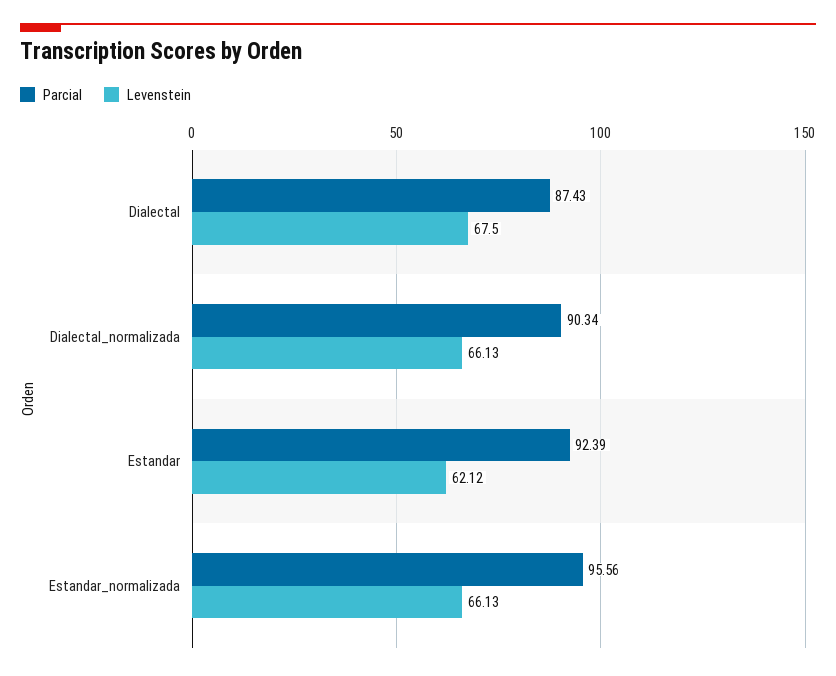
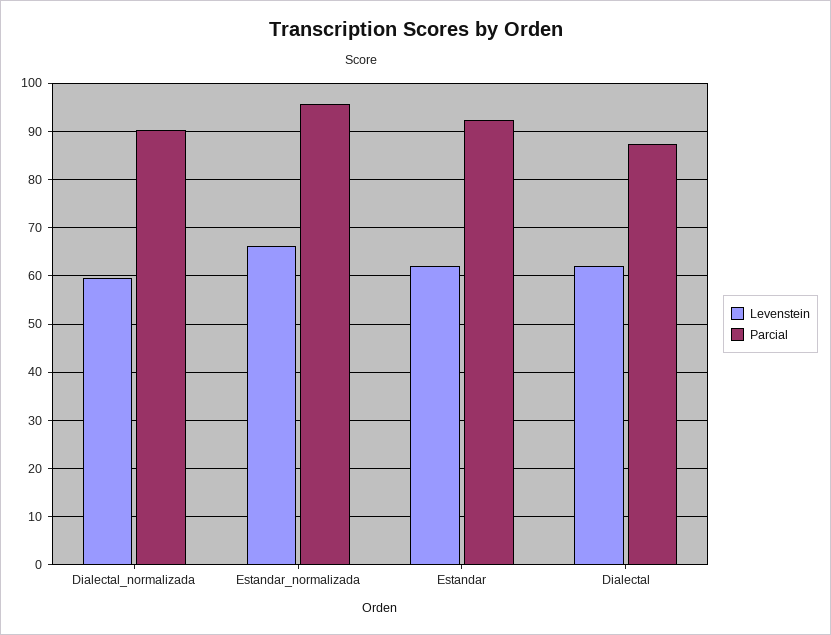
Levenstein, Dialectal: 67.5 -> 62
Levenstein, Dialectal_normalizada: 66.13 -> 60

